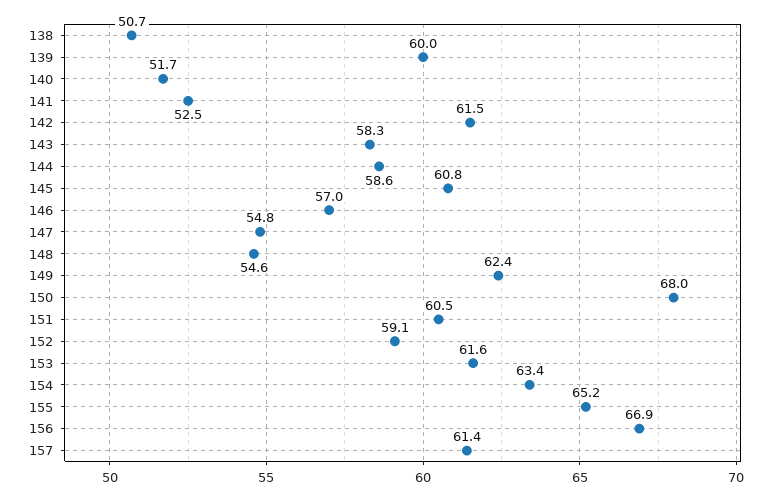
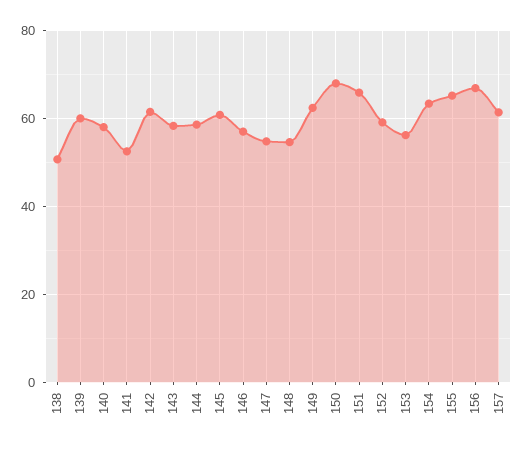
140: 51.7 -> 58
151: 60.5 -> 66
153: 61.6 -> 56

